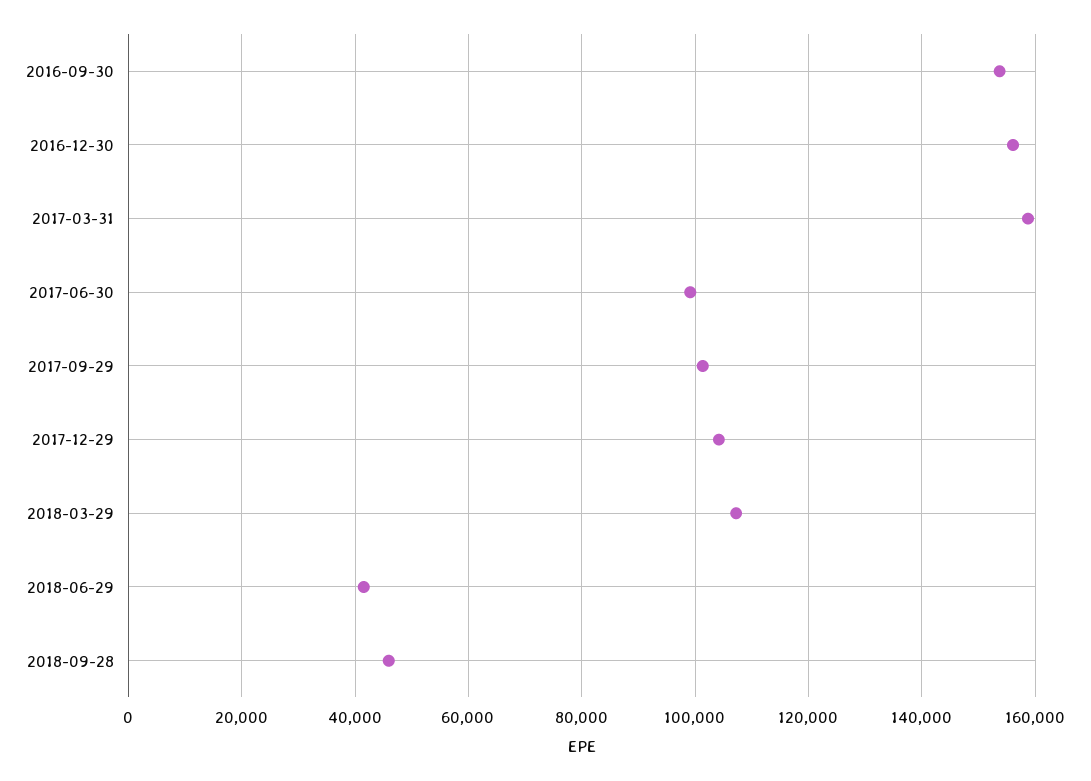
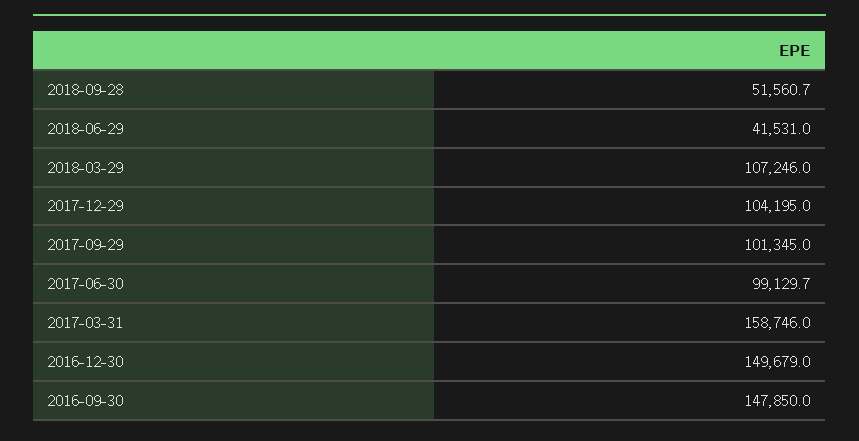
2016-09-30: 154000 -> 147850
2016-12-30: 156000 -> 149679
2018-09-28: 46000 -> 51560.7

